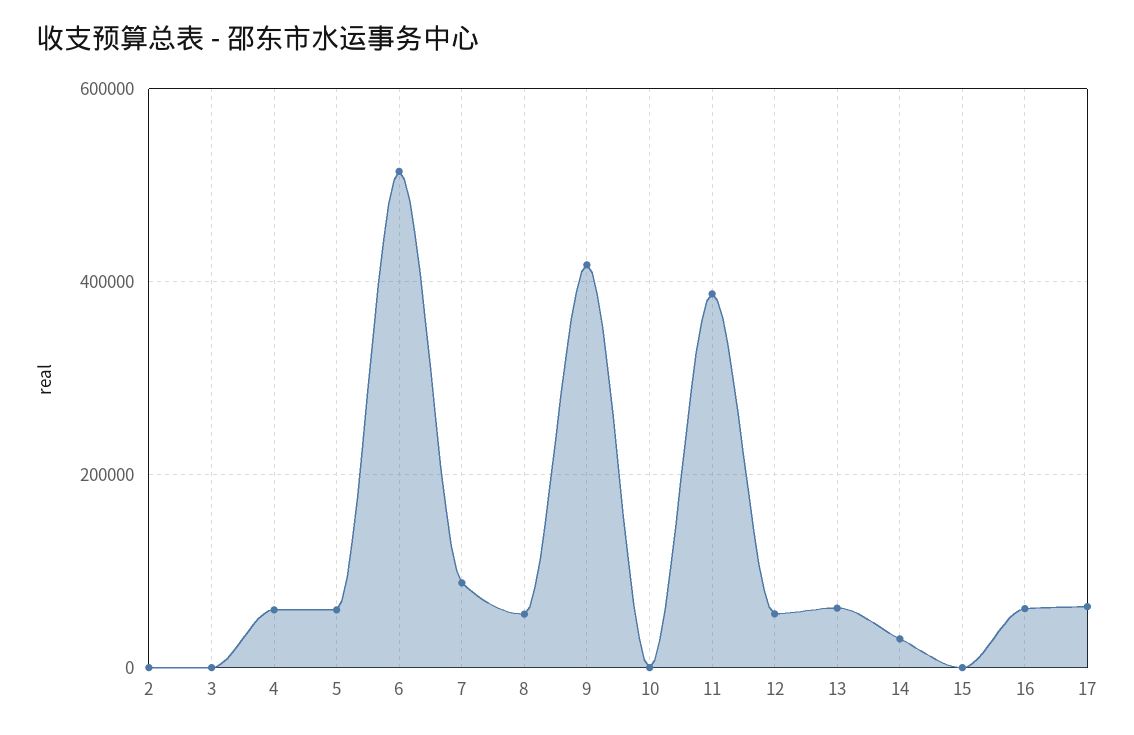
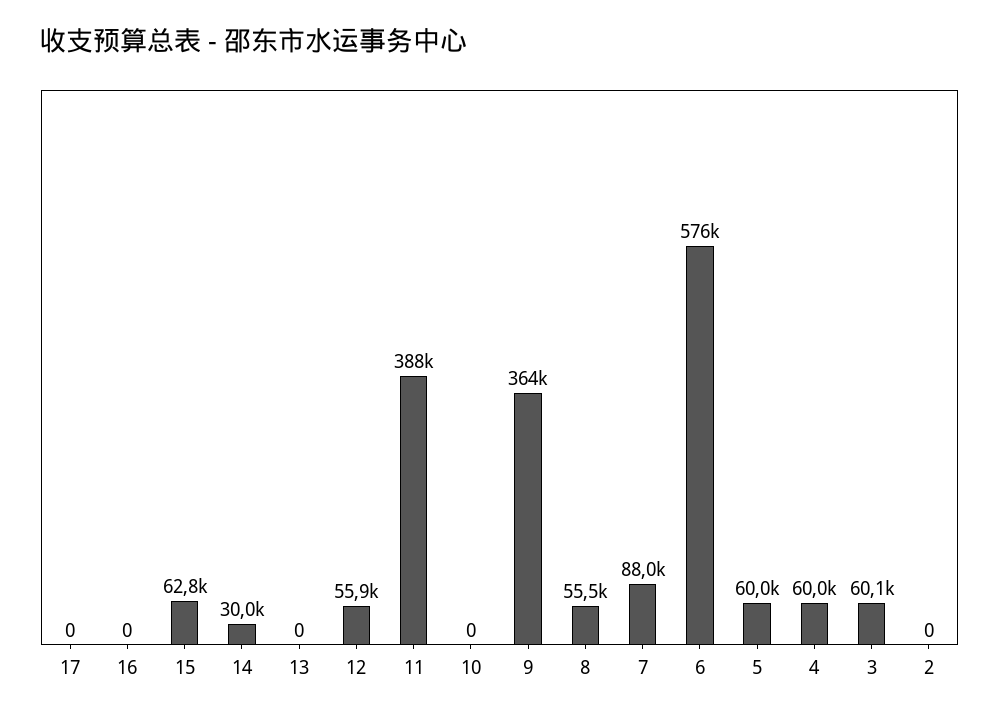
3: 0 -> 60100
6: 520000 -> 576000
9: 420000 -> 364000
13: 60000 -> 0
15: 0 -> 62800
16: 60000 -> 0
17: 60000 -> 0

